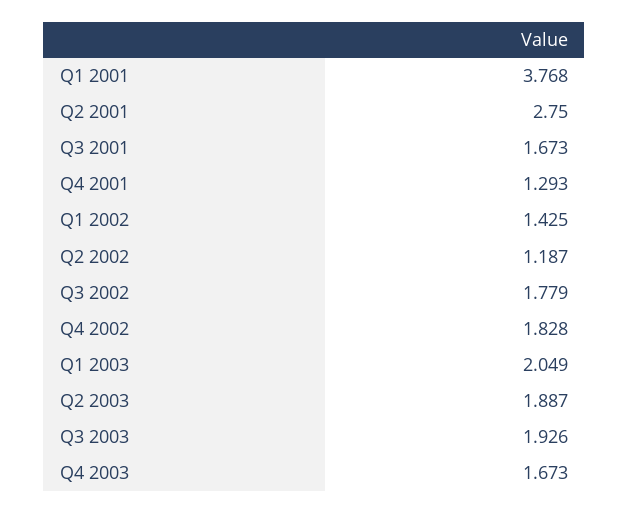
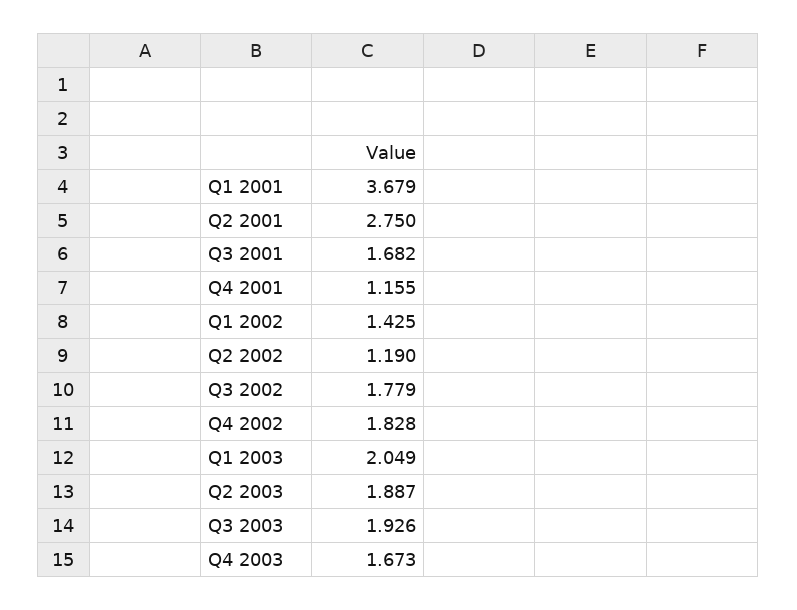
Q1 2001: 3.768 -> 3.679
Q3 2001: 1.673 -> 1.682
Q4 2001: 1.293 -> 1.155
Q2 2002: 1.187 -> 1.19

